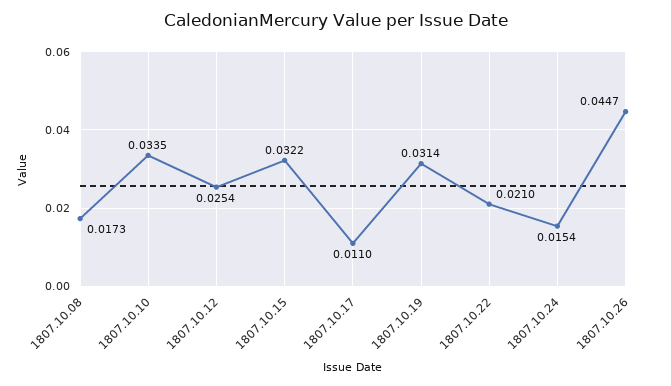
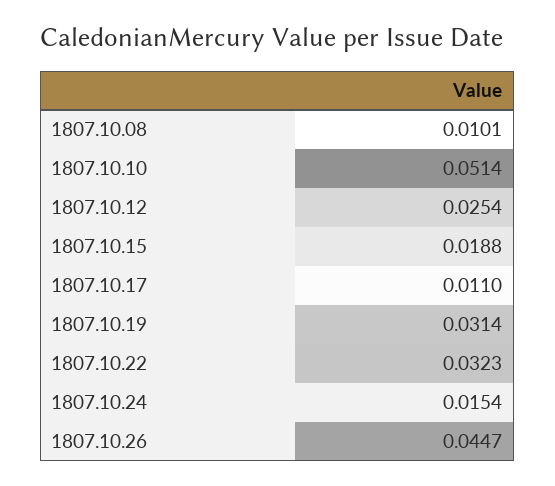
1807.10.08: 0.0173 -> 0.0101
1807.10.10: 0.0335 -> 0.0514
1807.10.15: 0.0322 -> 0.0188
1807.10.22: 0.021 -> 0.0323

